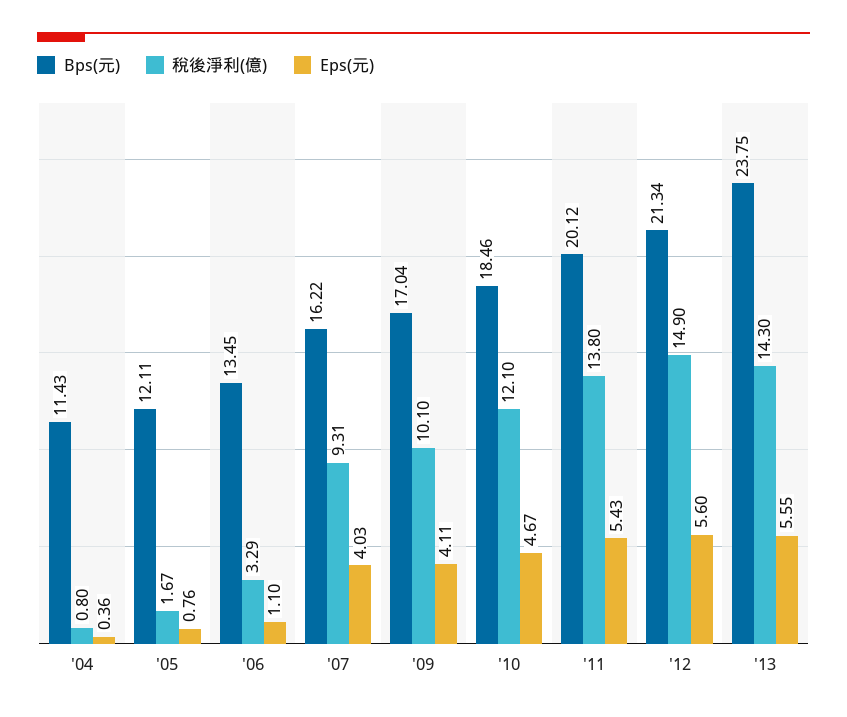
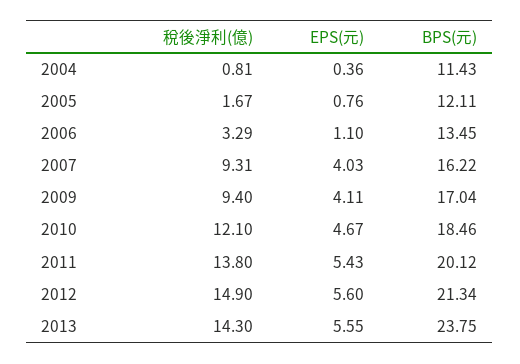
稅後淨利(億), '04: 0.8 -> 0.81
稅後淨利(億), '09: 10.1 -> 9.4

